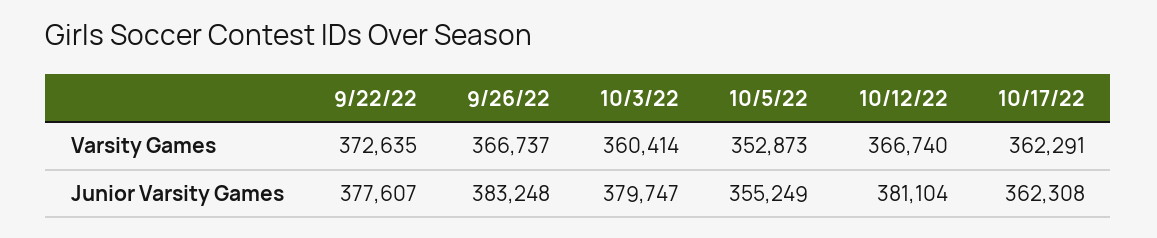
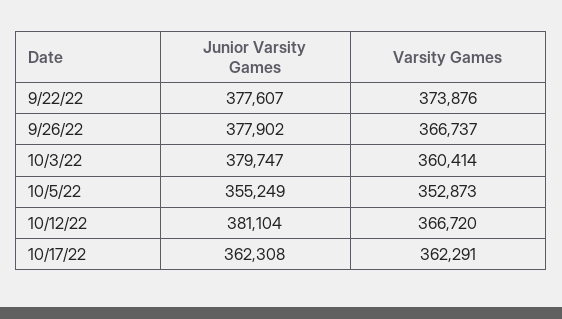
9/22/22, Varsity Games: 372635 -> 373876
10/12/22, Varsity Games: 366740 -> 366720
9/26/22, Junior Varsity Games: 383248 -> 377902

